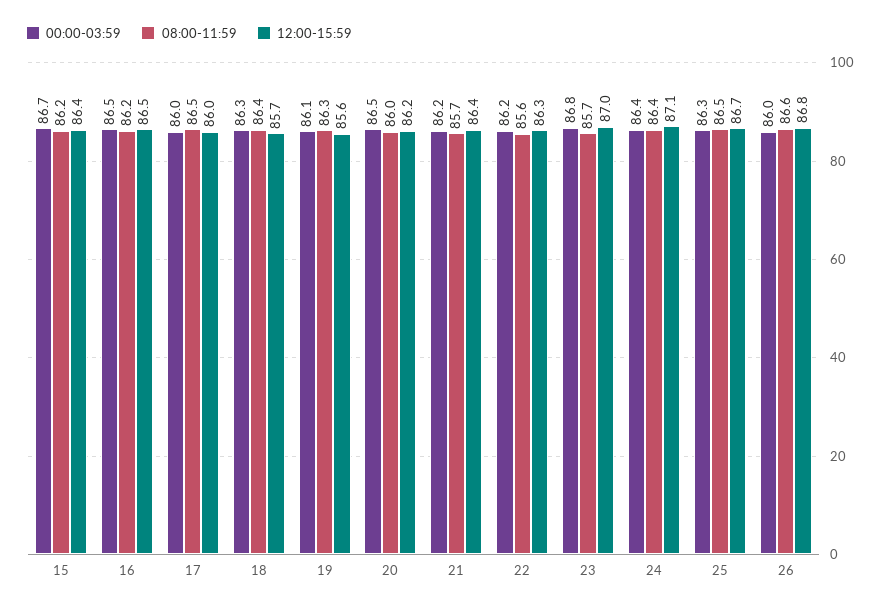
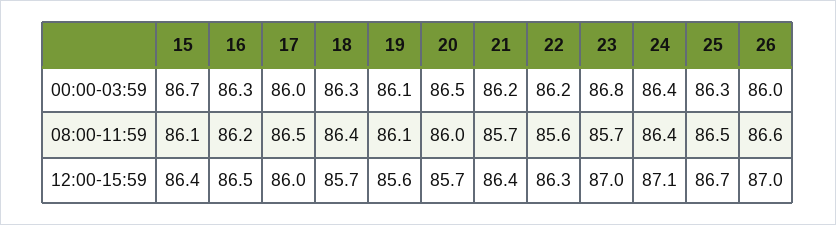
08:00-11:59, 15: 86.2 -> 86.1
00:00-03:59, 16: 86.5 -> 86.3
08:00-11:59, 19: 86.3 -> 86.1
12:00-15:59, 20: 86.2 -> 85.7
12:00-15:59, 26: 86.8 -> 87

